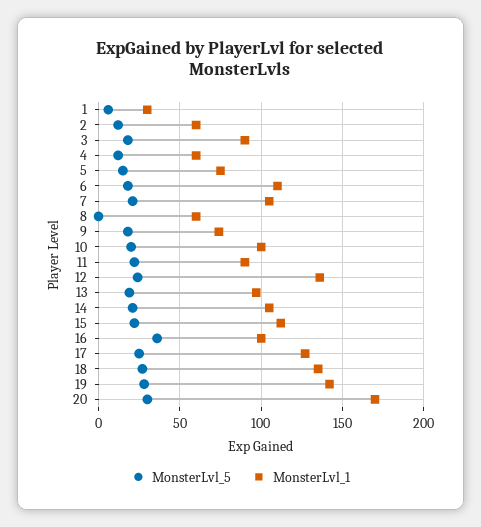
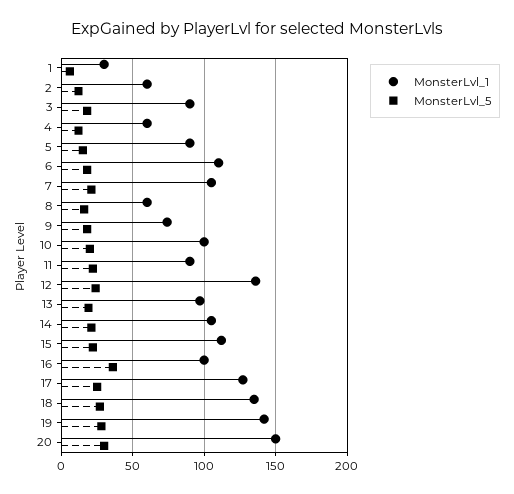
MonsterLvl_1, 5: 75 -> 90
MonsterLvl_5, 8: 0 -> 15
MonsterLvl_1, 20: 170 -> 150

